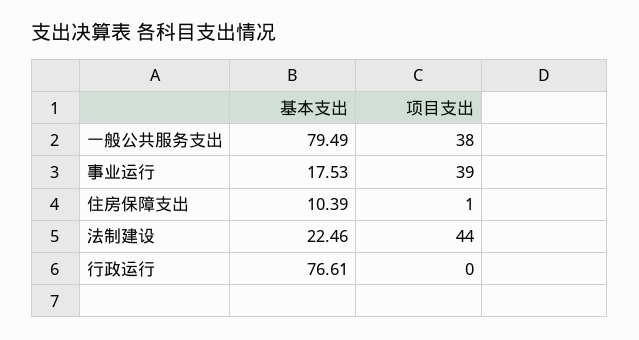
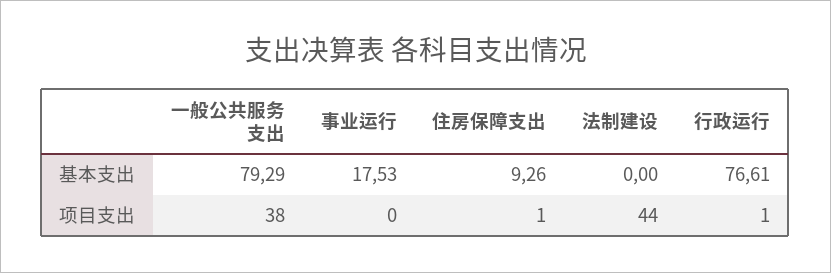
基本支出, 一般公共服务支出: 79.49 -> 79.29
项目支出, 事业运行: 39 -> 0
基本支出, 住房保障支出: 10.39 -> 9.26
基本支出, 法制建设: 22.46 -> 0
项目支出, 行政运行: 0 -> 1

